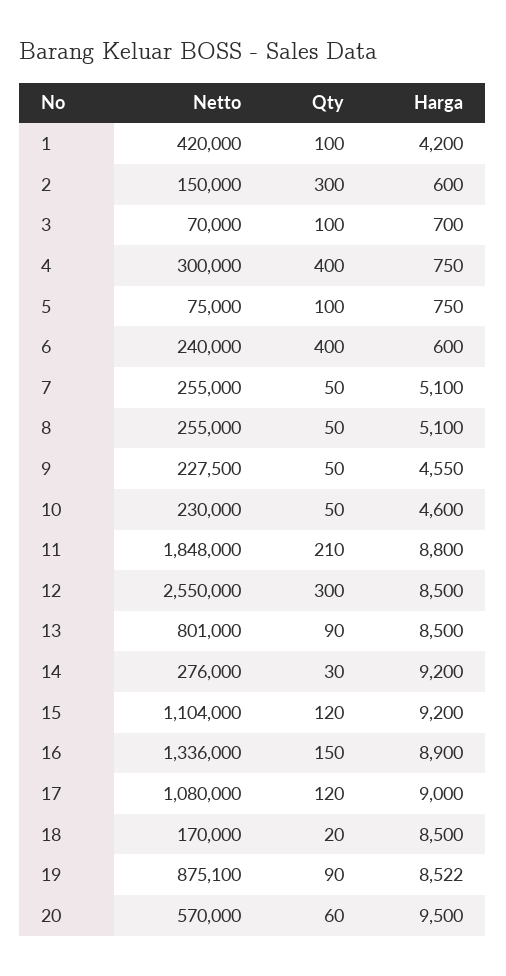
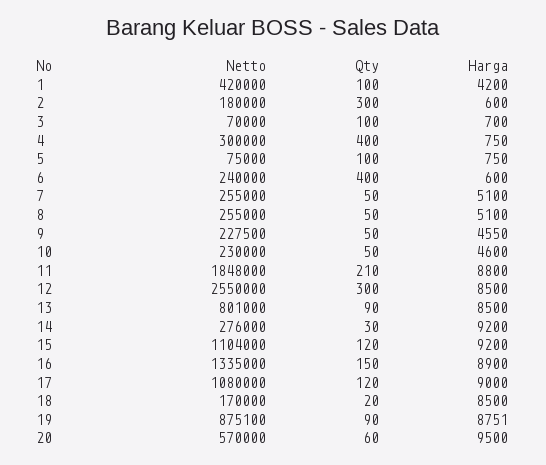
Netto, 2: 150000 -> 180000
Netto, 16: 1336000 -> 1335000
Harga, 19: 8522 -> 8751

